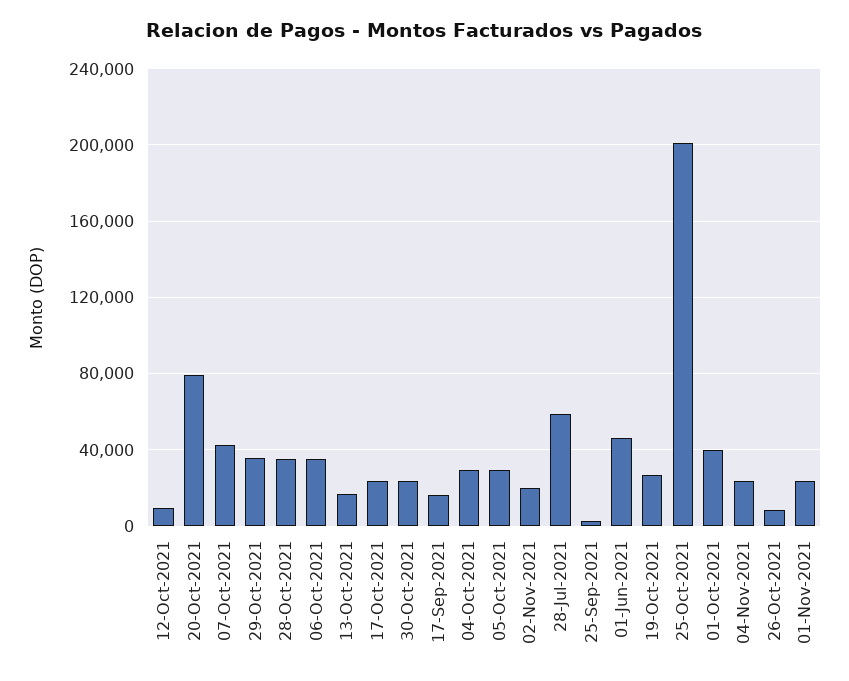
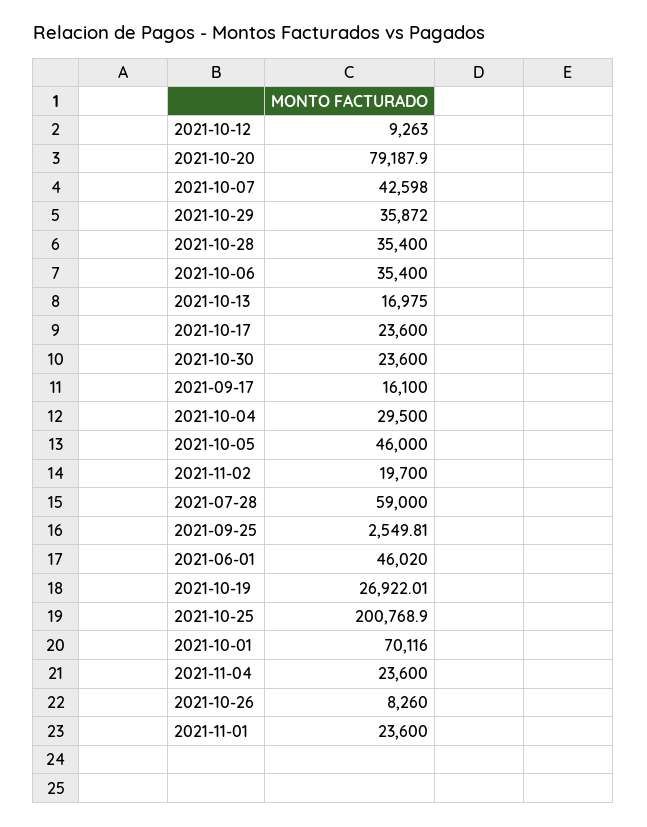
05-Oct-2021: 30000 -> 46000
01-Oct-2021: 40000 -> 70116

